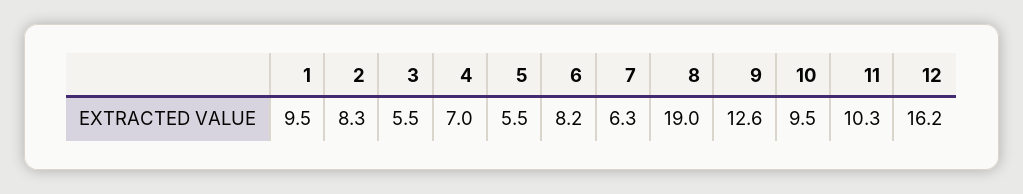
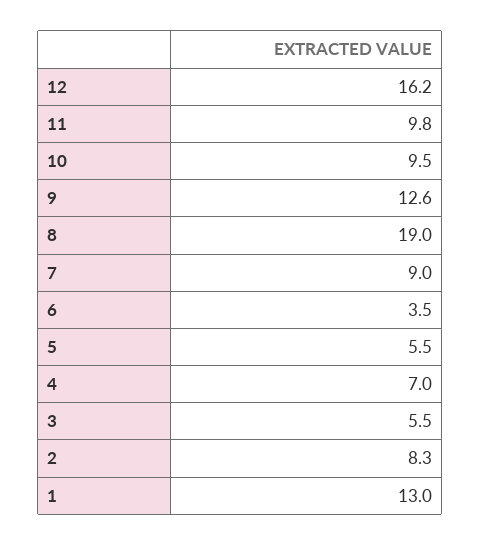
1: 9.5 -> 13
6: 8.2 -> 3.5
7: 6.3 -> 9
11: 10.3 -> 9.8

